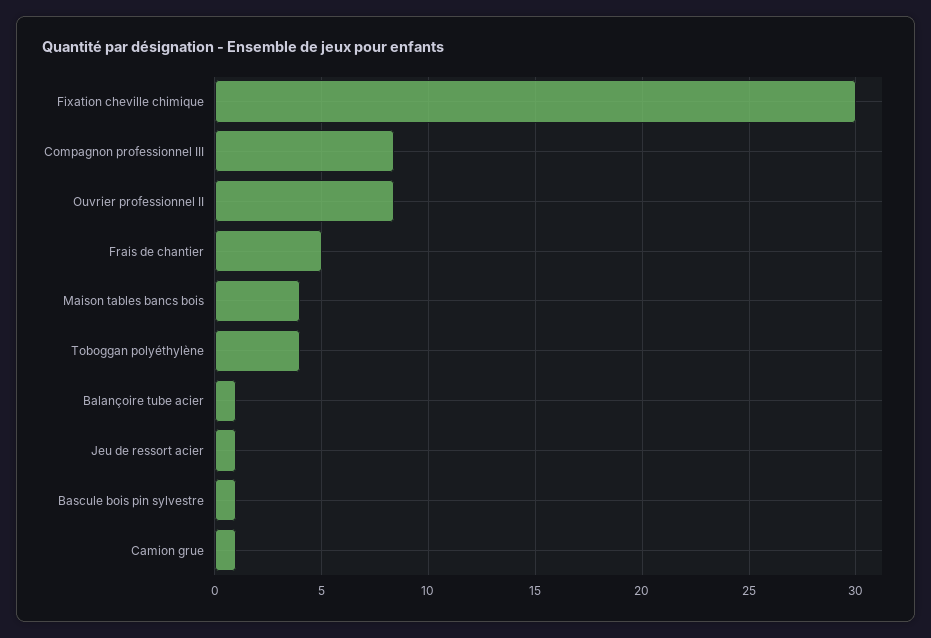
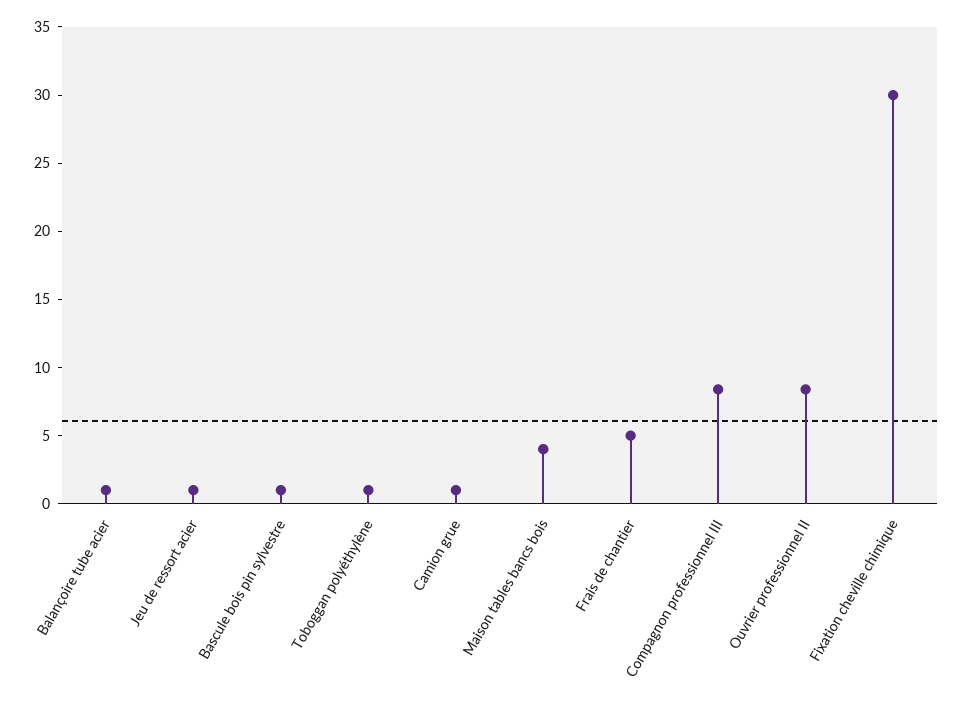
Toboggan polyéthylène: 4 -> 1

